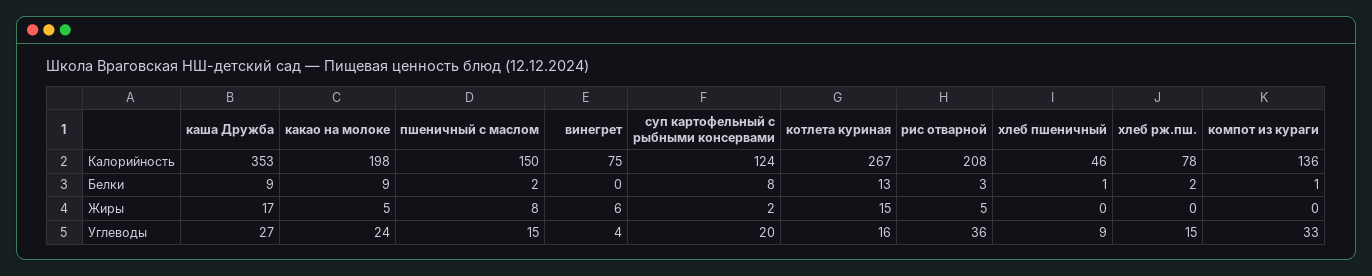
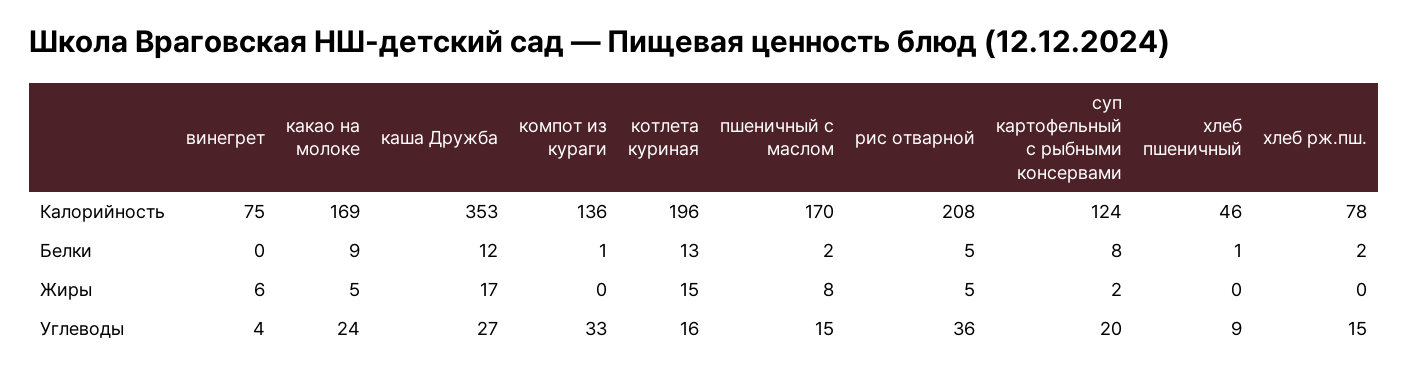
какао на молоке, Калорийность: 198 -> 169
пшеничный с маслом, Калорийность: 150 -> 170
котлета куриная, Калорийность: 267 -> 196
каша Дружба, Белки: 9 -> 12
рис отварной, Белки: 3 -> 5

